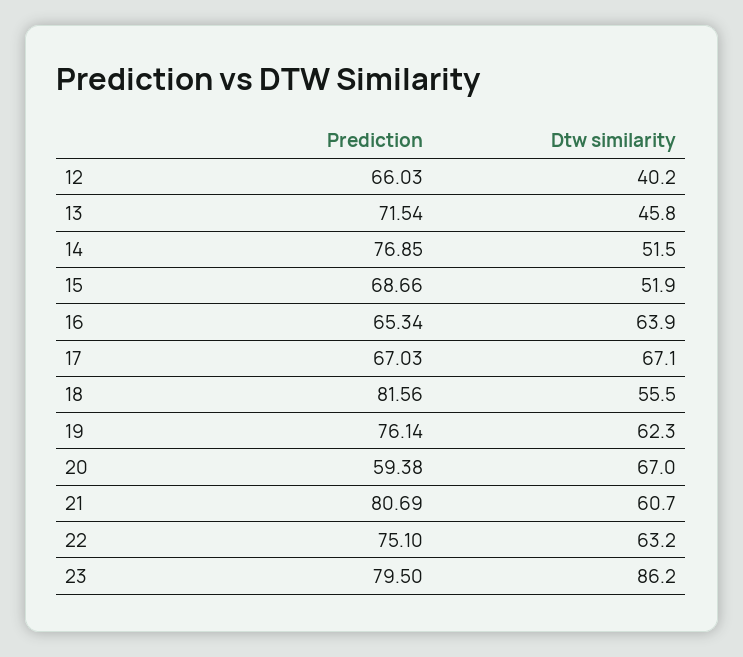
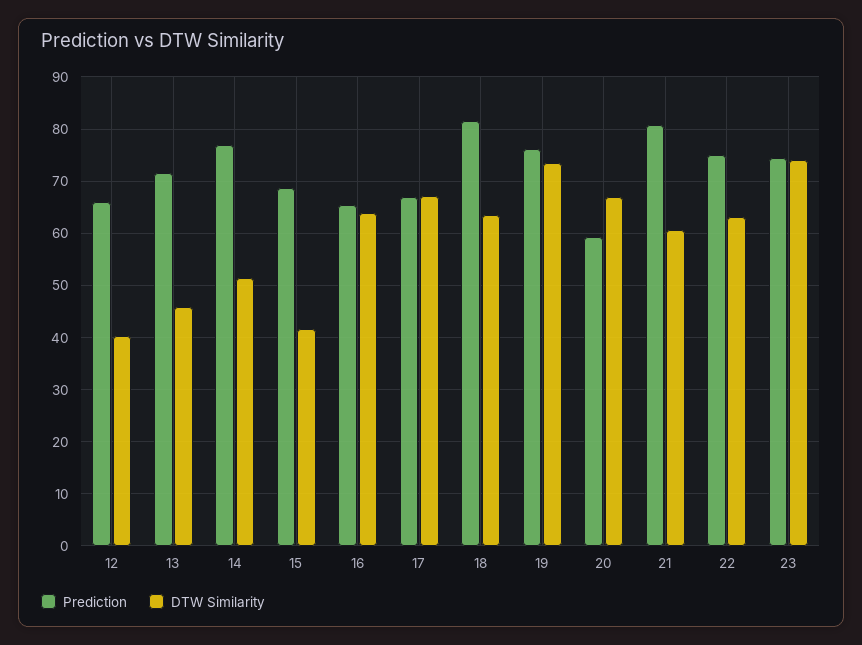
Dtw similarity, 15: 51.9 -> 42
Dtw similarity, 18: 55.5 -> 64
Dtw similarity, 19: 62.3 -> 74
Prediction, 23: 79.5 -> 74
Dtw similarity, 23: 86.2 -> 74

